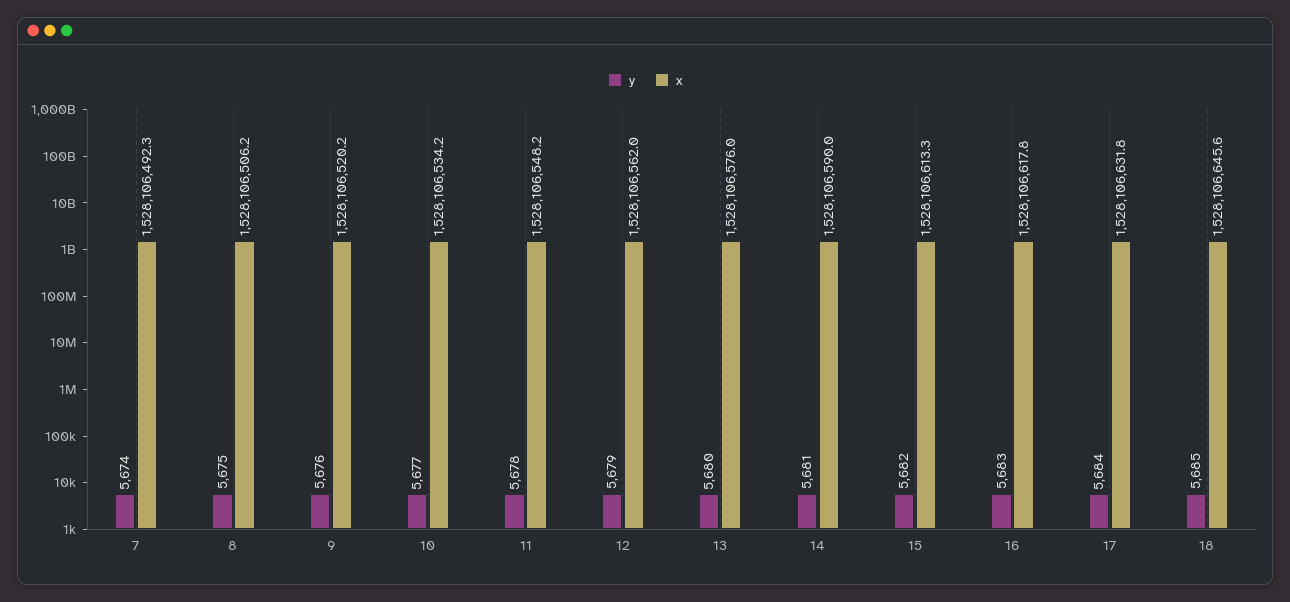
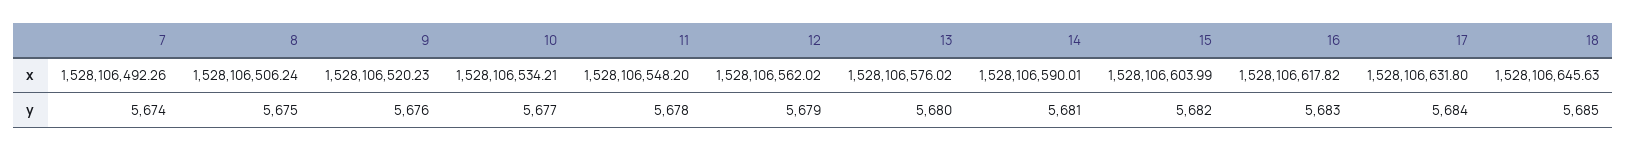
x, 15: 1528106613.3 -> 1528106603.99

